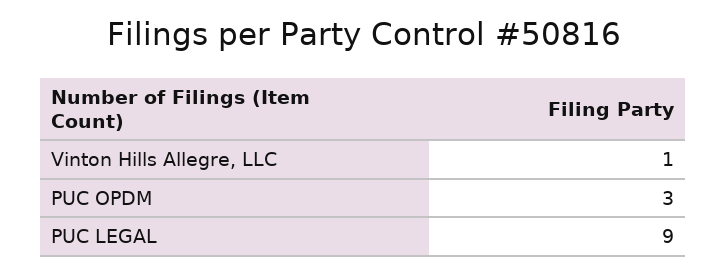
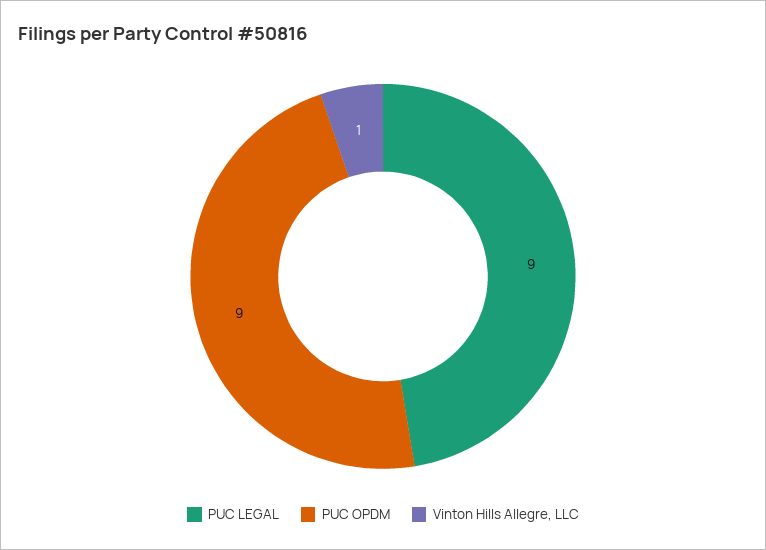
PUC OPDM: 3 -> 9

